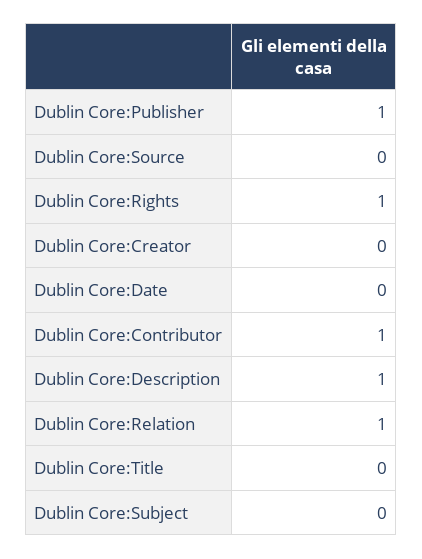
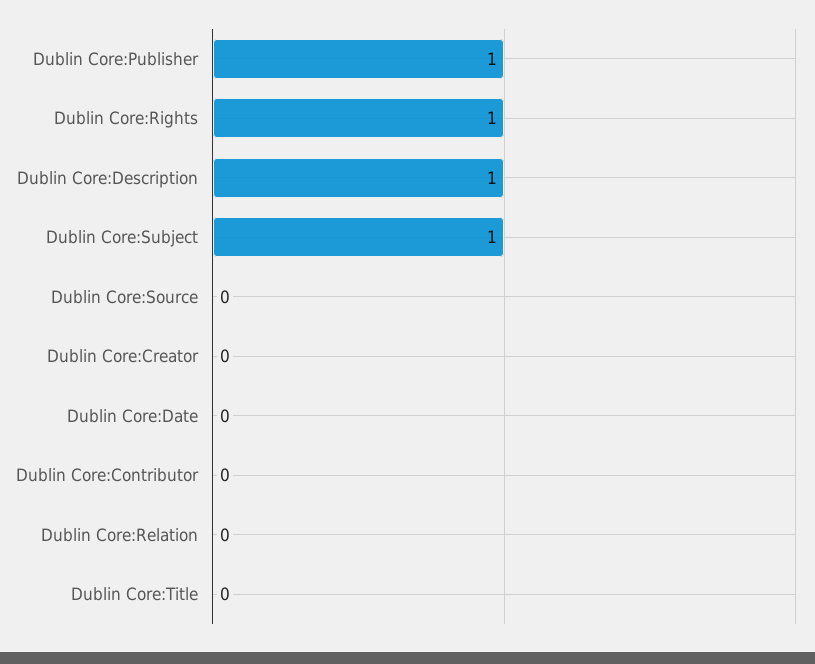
Dublin Core:Contributor: 1 -> 0
Dublin Core:Relation: 1 -> 0
Dublin Core:Subject: 0 -> 1

